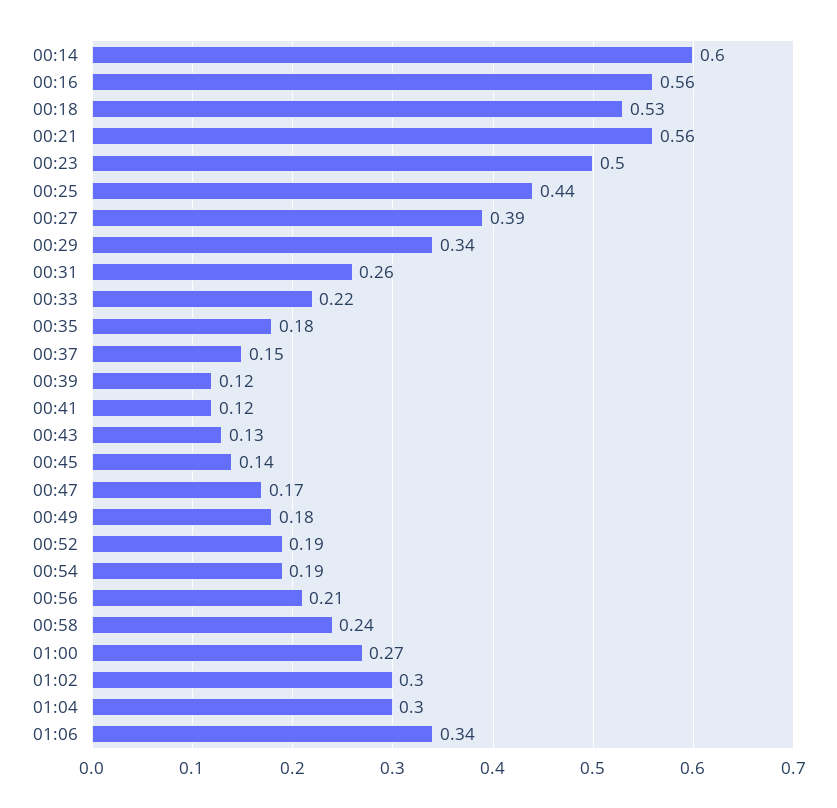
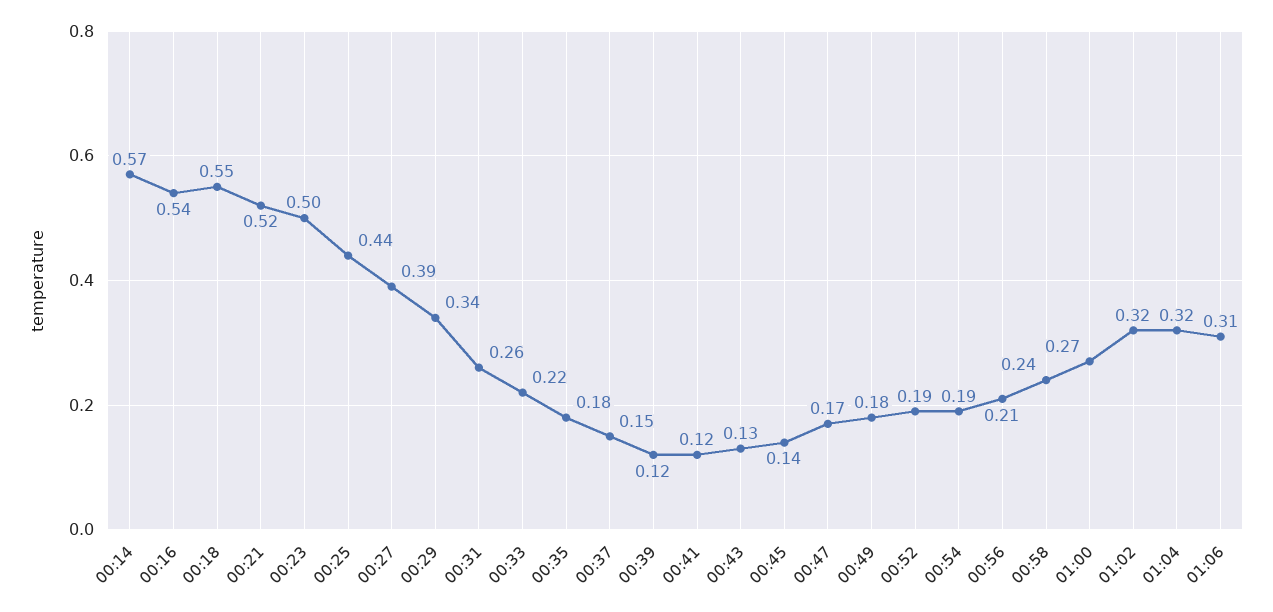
00:14: 0.6 -> 0.57
00:16: 0.56 -> 0.54
00:18: 0.53 -> 0.55
00:21: 0.56 -> 0.52
01:02: 0.3 -> 0.32
01:04: 0.3 -> 0.32
01:06: 0.34 -> 0.31

